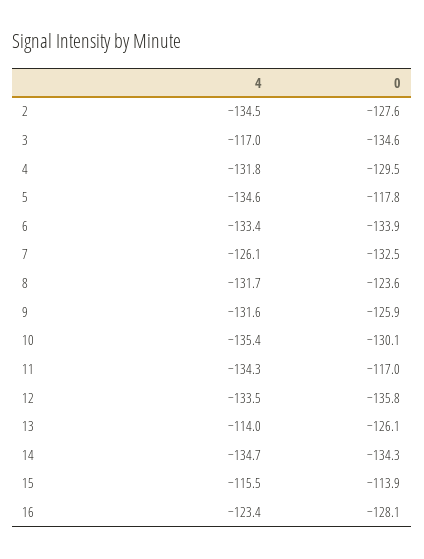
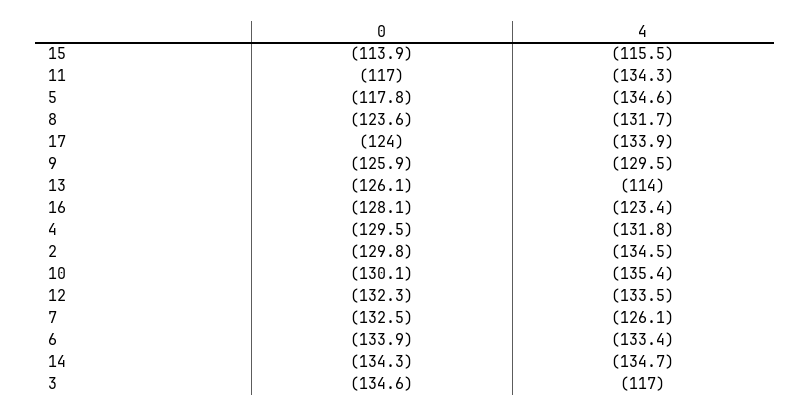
0, 2: -127.6 -> -129.8
4, 9: -131.6 -> -129.5
0, 12: -135.8 -> -132.3
0, 17: none -> -124
4, 17: none -> -133.9

